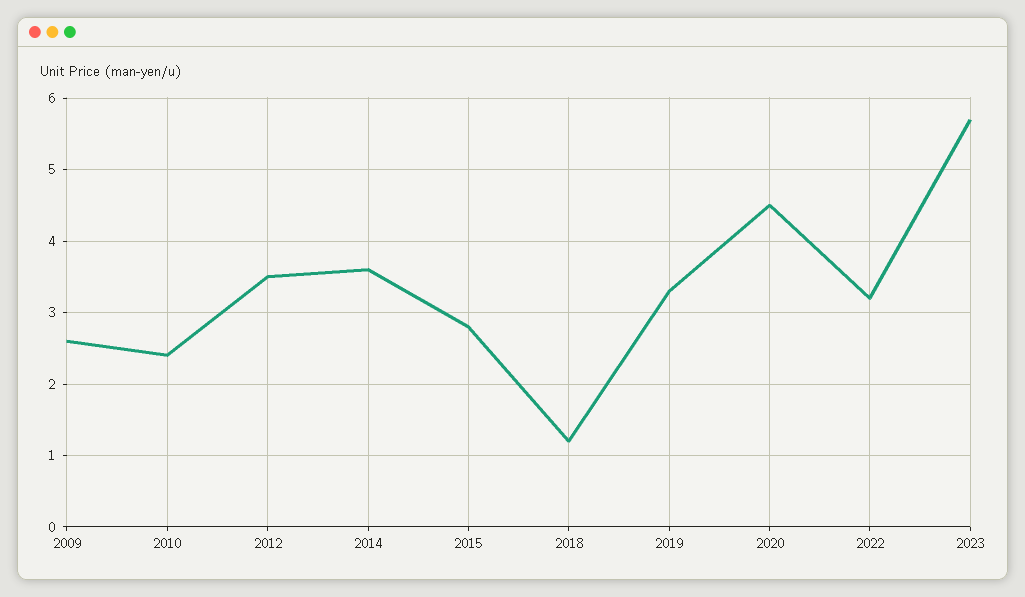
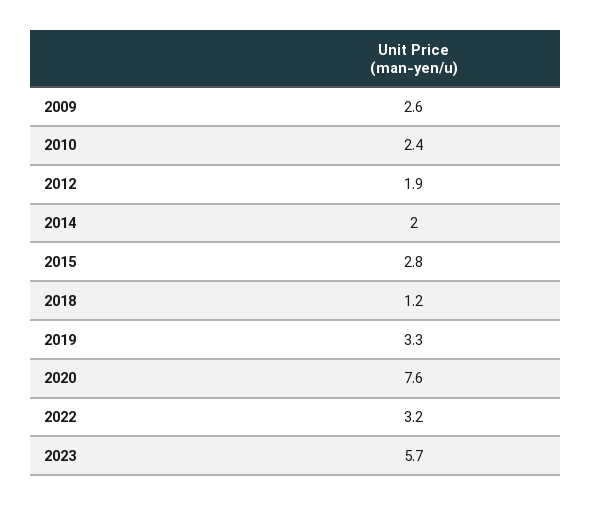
2012: 3.5 -> 1.9
2014: 3.6 -> 2
2020: 4.5 -> 7.6

